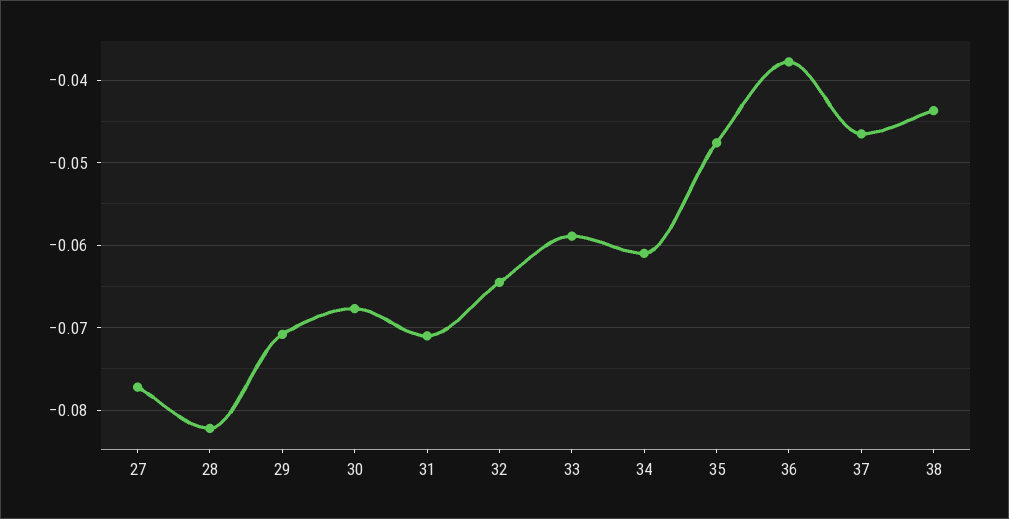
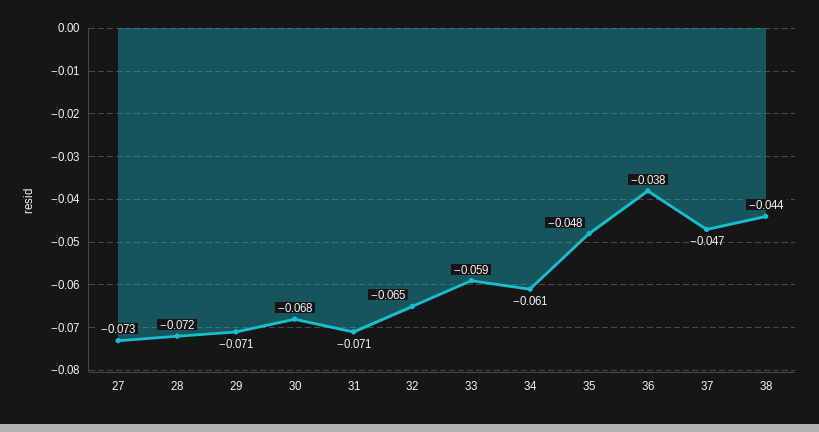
27: -0.077 -> -0.073
28: -0.082 -> -0.072

